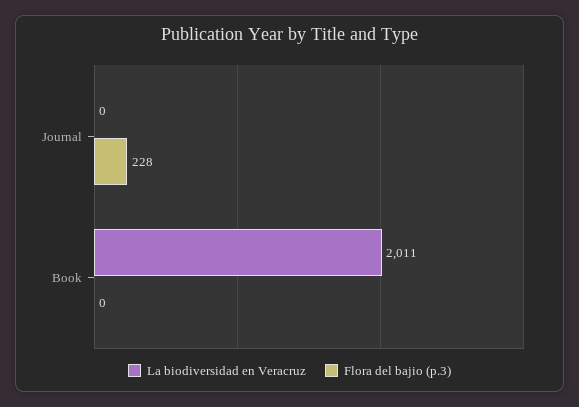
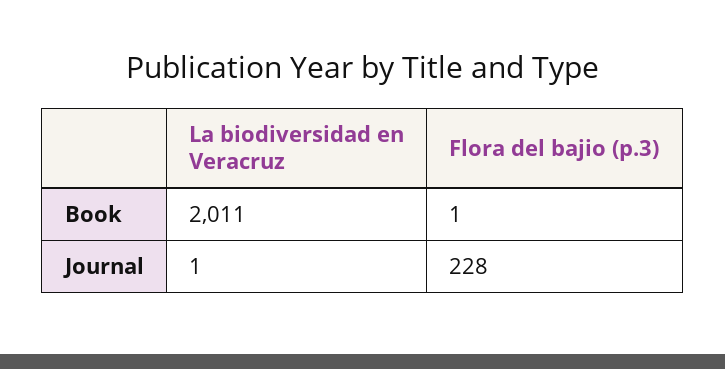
La biodiversidad en Veracruz, Journal: 0 -> 1
Flora del bajio (p.3), Book: 0 -> 1

